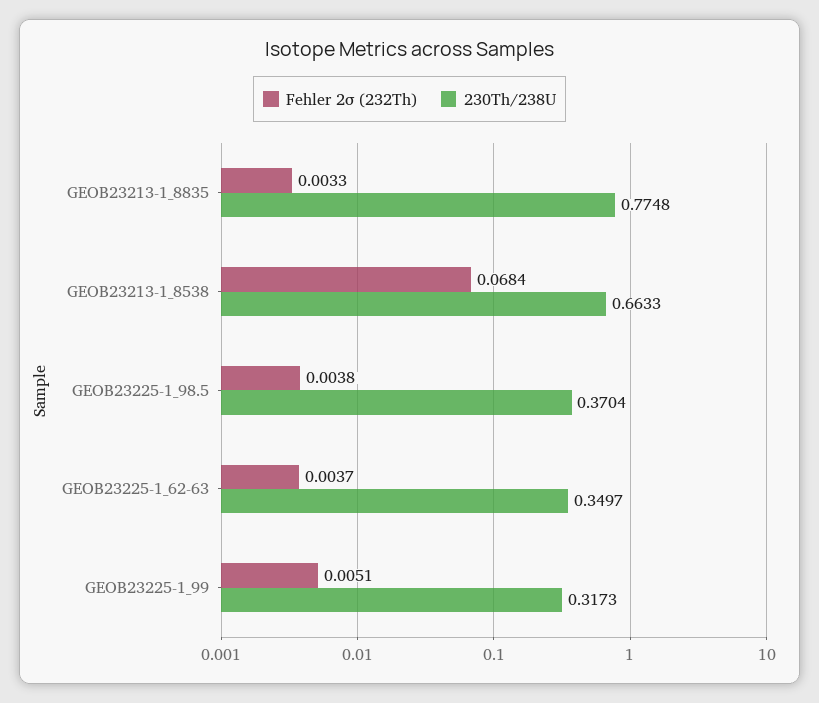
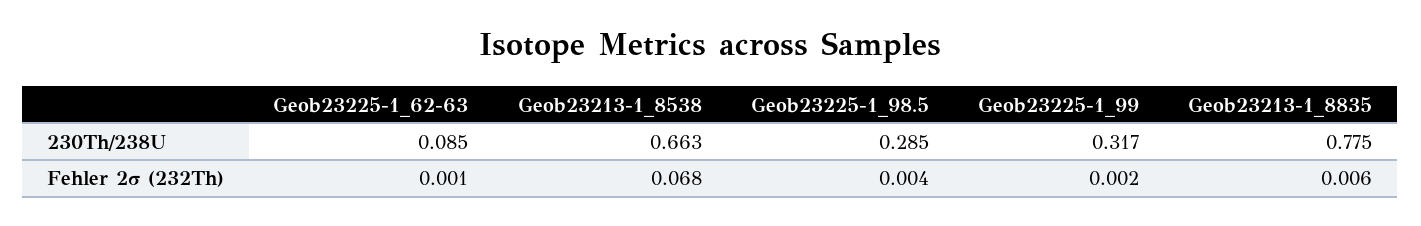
Fehler 2σ (232Th), GEOB23213-1_8835: 0.0033 -> 0.006
230Th/238U, GEOB23225-1_98.5: 0.3704 -> 0.285
Fehler 2σ (232Th), GEOB23225-1_62-63: 0.0037 -> 0.001
230Th/238U, GEOB23225-1_62-63: 0.3497 -> 0.085
Fehler 2σ (232Th), GEOB23225-1_99: 0.0051 -> 0.002

